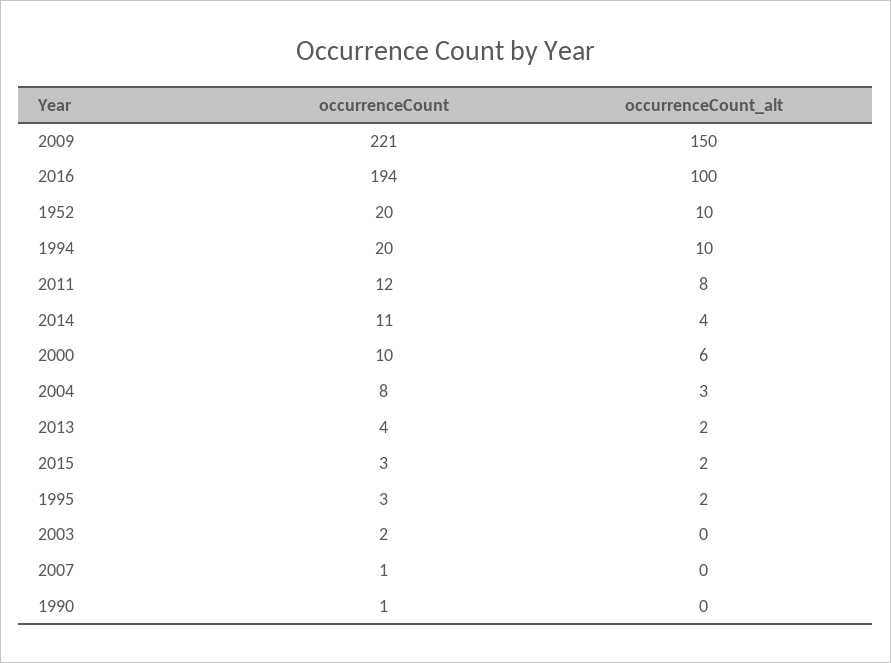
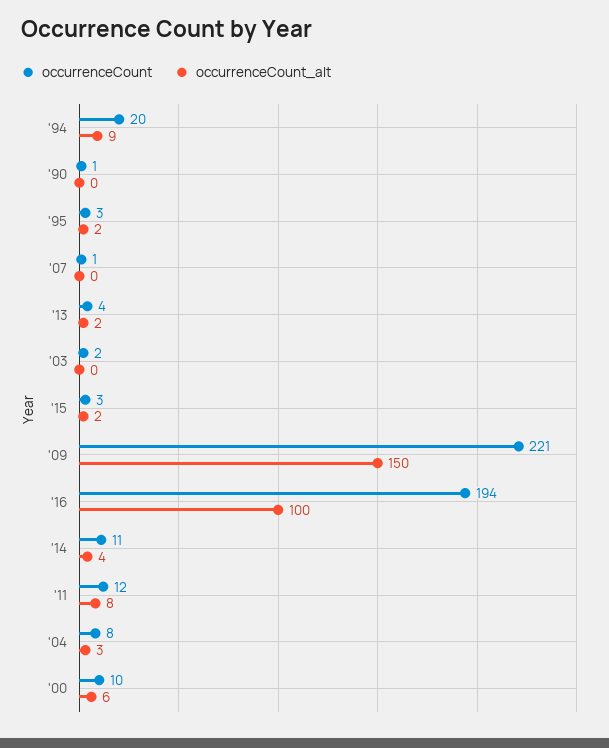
occurrenceCount, 1952: 20 -> none
occurrenceCount_alt, 1952: 10 -> none
occurrenceCount_alt, 1994: 10 -> 9

